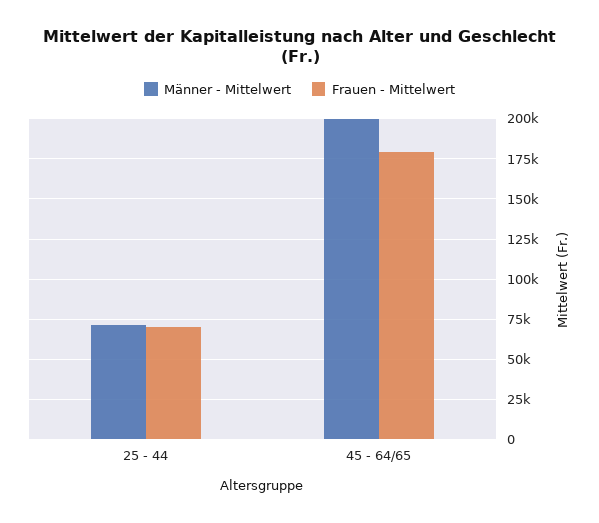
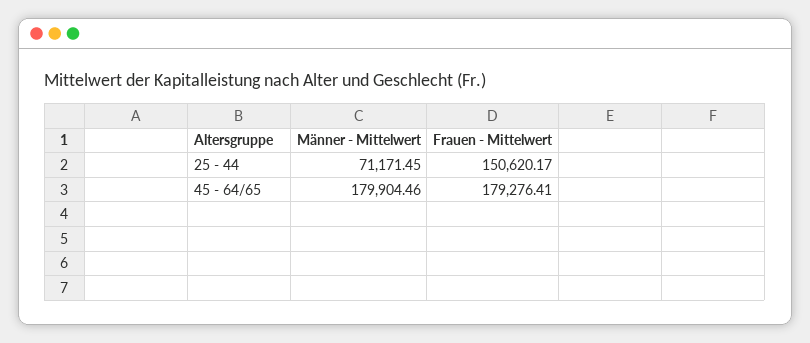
Frauen - Mittelwert, 25 - 44: 70000 -> 150620.17
Männer - Mittelwert, 45 - 64/65: 200000 -> 179904.46

